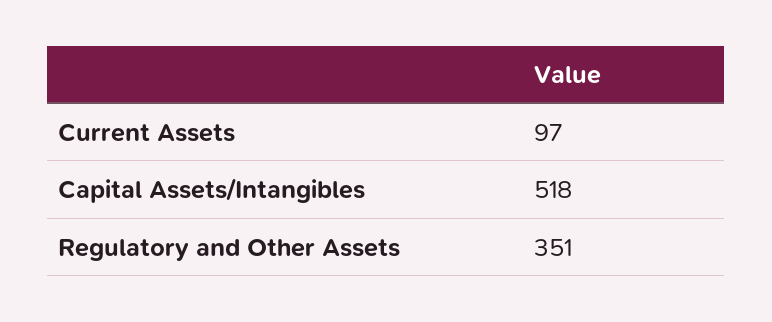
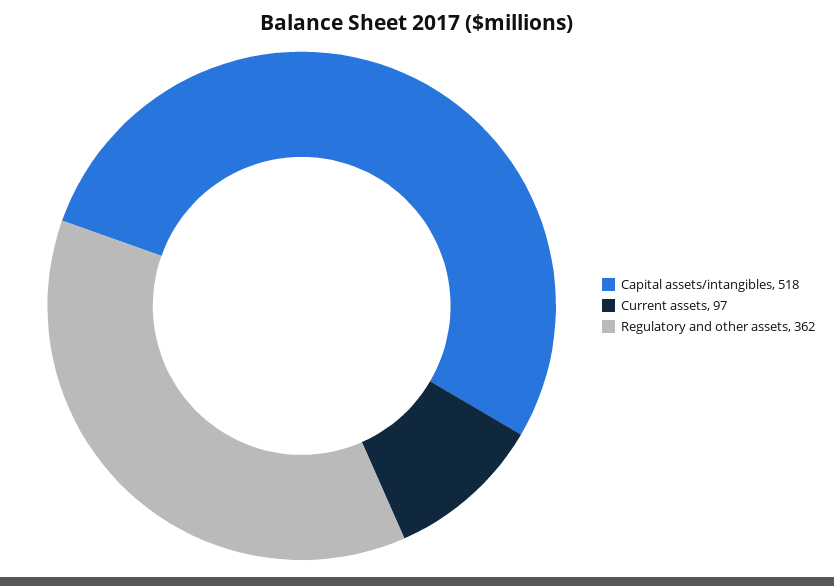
Regulatory and Other Assets: 351 -> 362

